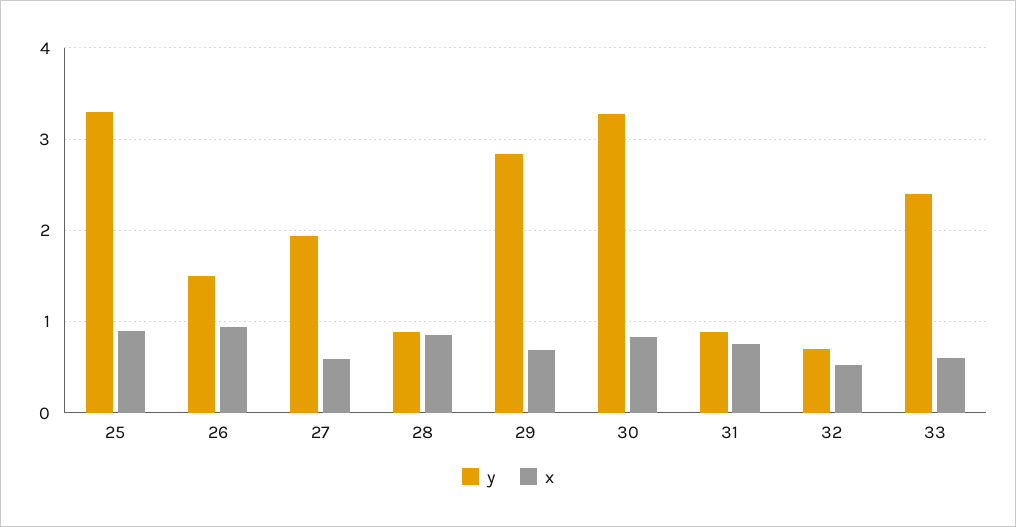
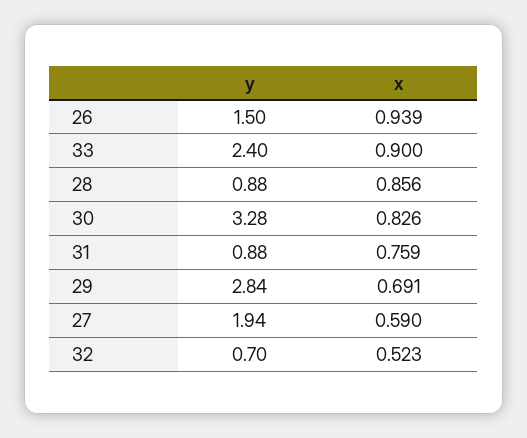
y, 25: 3.3 -> none
x, 25: 0.9 -> none
x, 33: 0.6 -> 0.9

